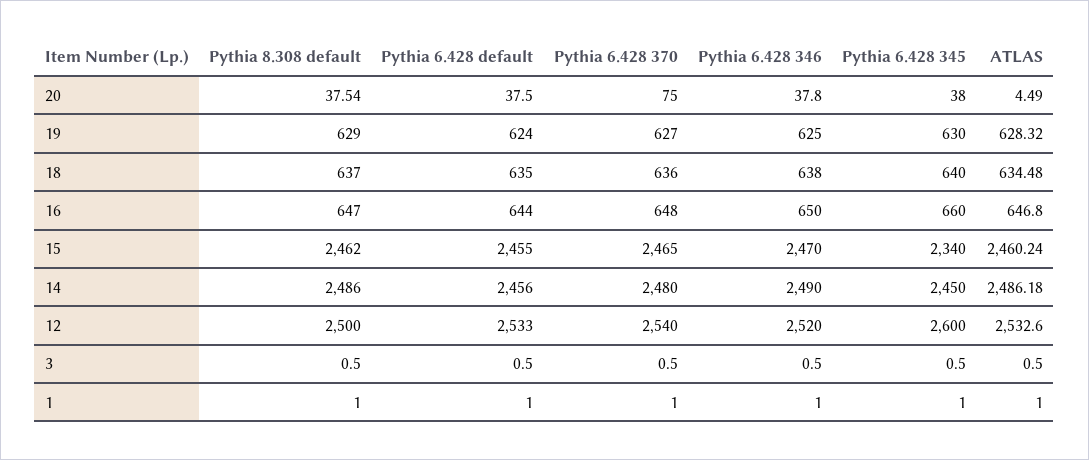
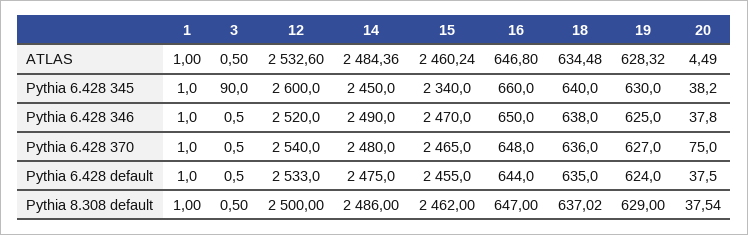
Pythia 6.428 345, 20: 38 -> 38.2
Pythia 8.308 default, 18: 637 -> 637.02
Pythia 6.428 default, 14: 2456 -> 2475
ATLAS, 14: 2486.18 -> 2484.36
Pythia 6.428 345, 3: 0.5 -> 90

